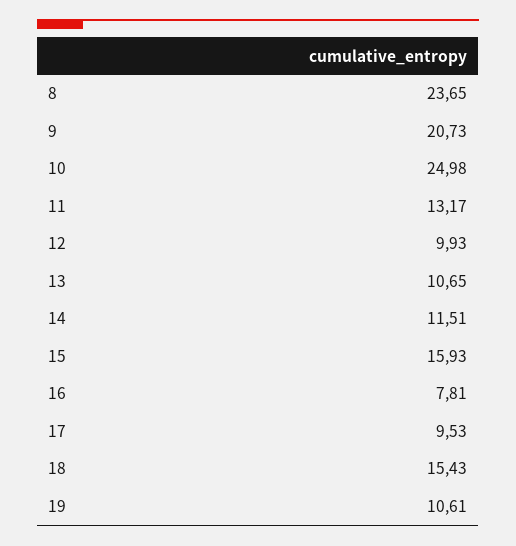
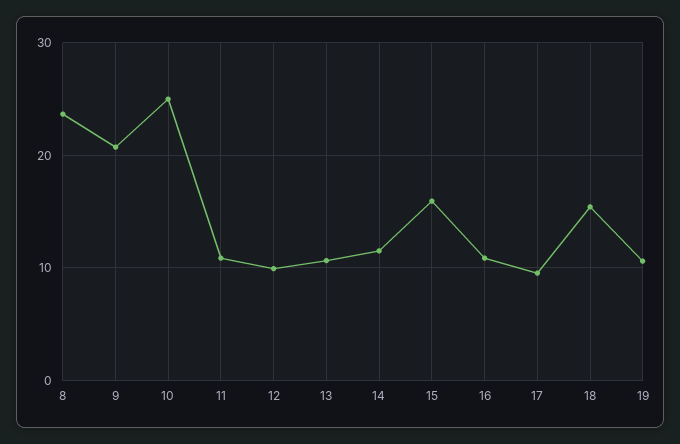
11: 13.17 -> 11
16: 7.81 -> 11

